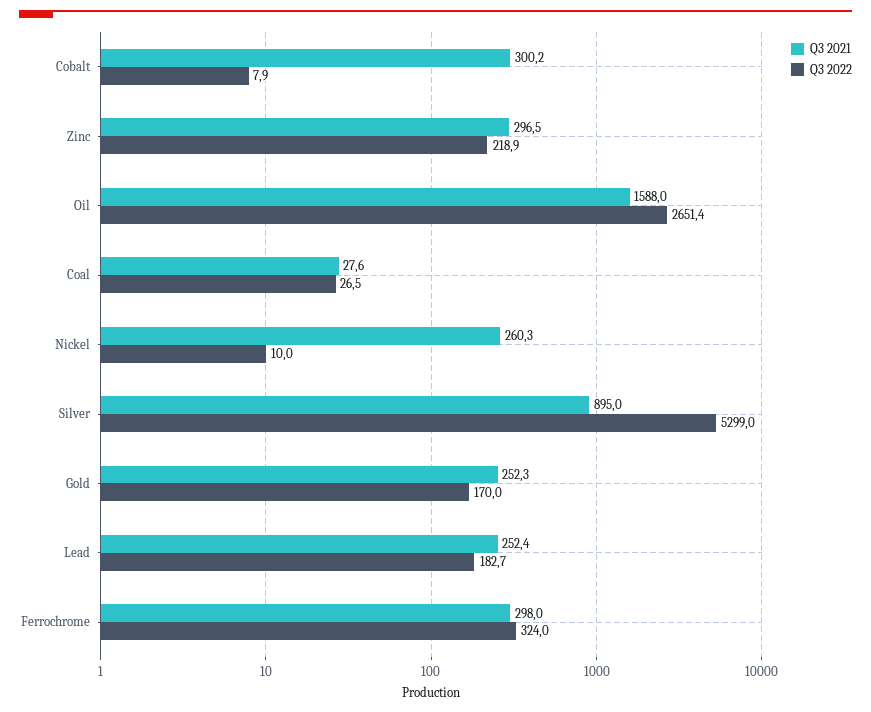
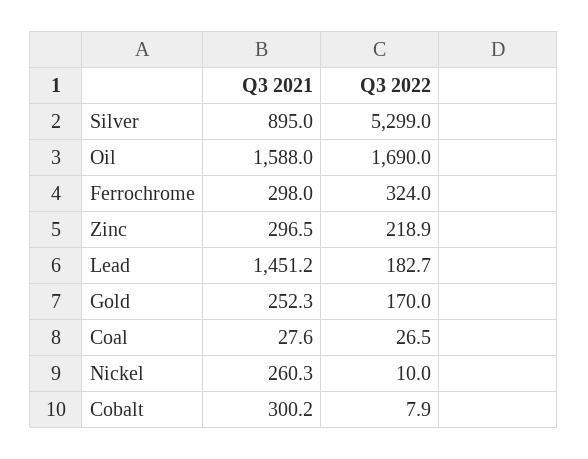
Q3 2022, Oil: 2651.4 -> 1690
Q3 2021, Lead: 252.4 -> 1451.2

